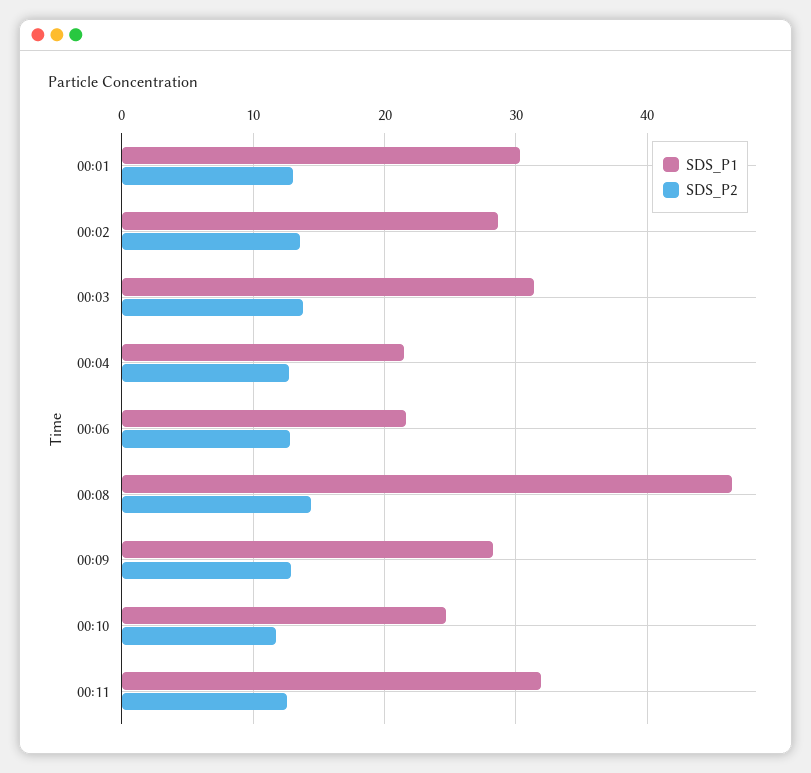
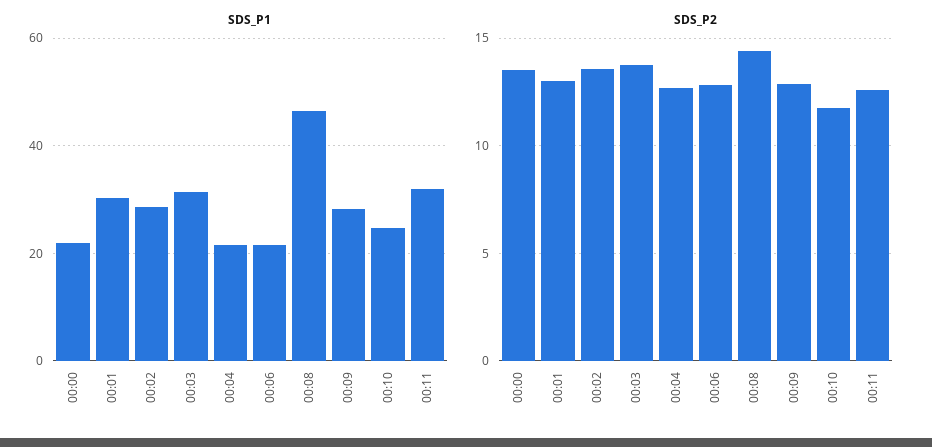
SDS_P1, 00:00: none -> 22
SDS_P2, 00:00: none -> 13.5

